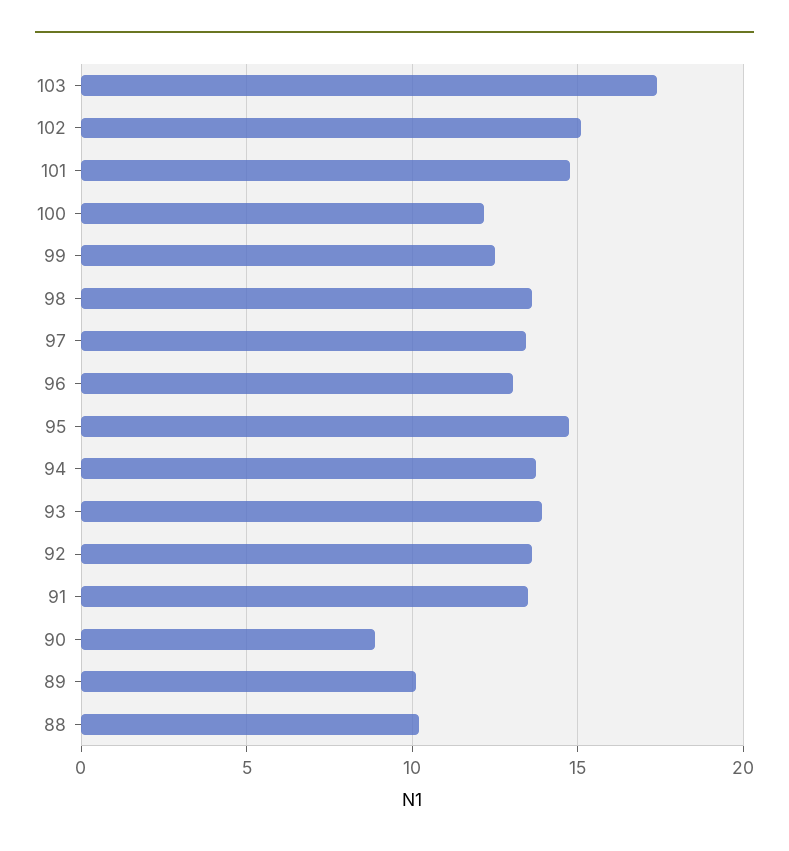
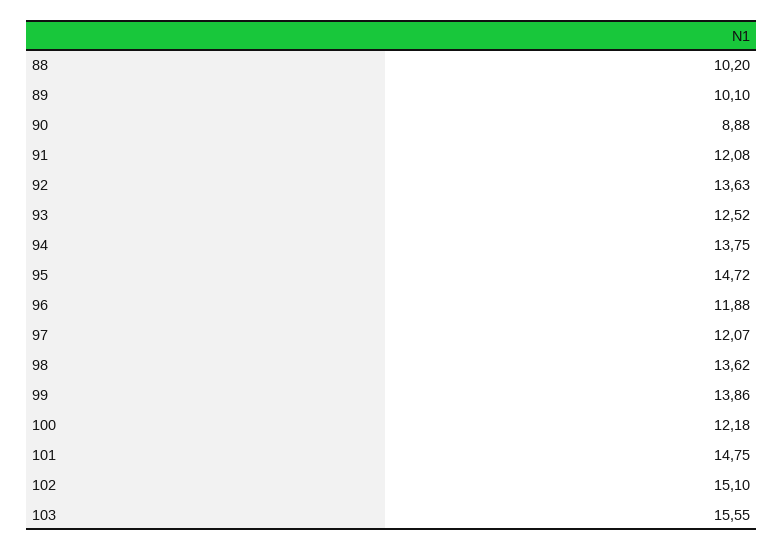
103: 17.5 -> 15.55
99: 12.5 -> 13.86
97: 13.5 -> 12.07
96: 13 -> 11.88
93: 14 -> 12.52
91: 13.5 -> 12.08

